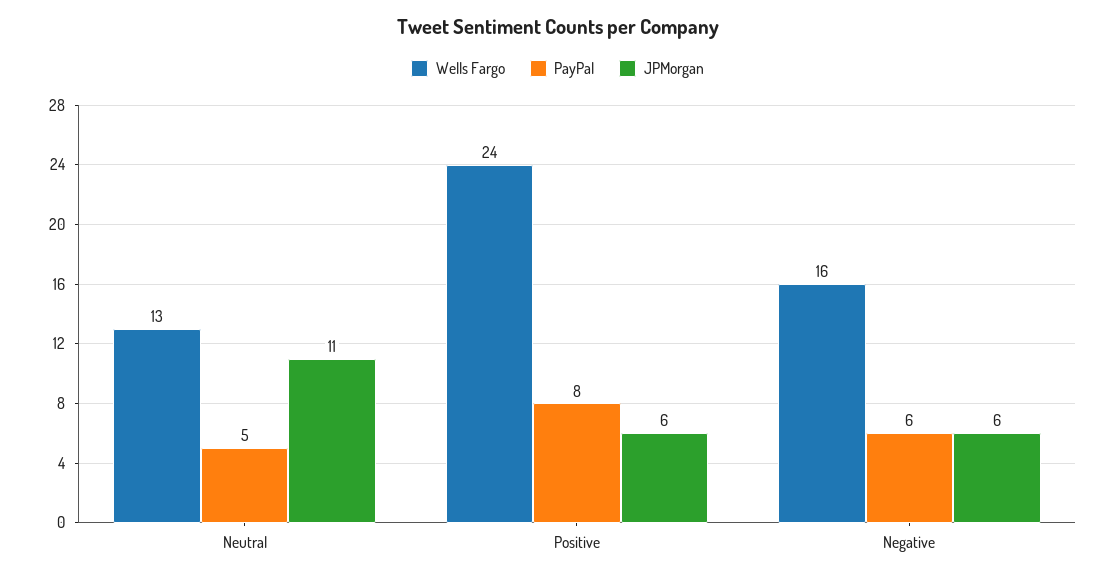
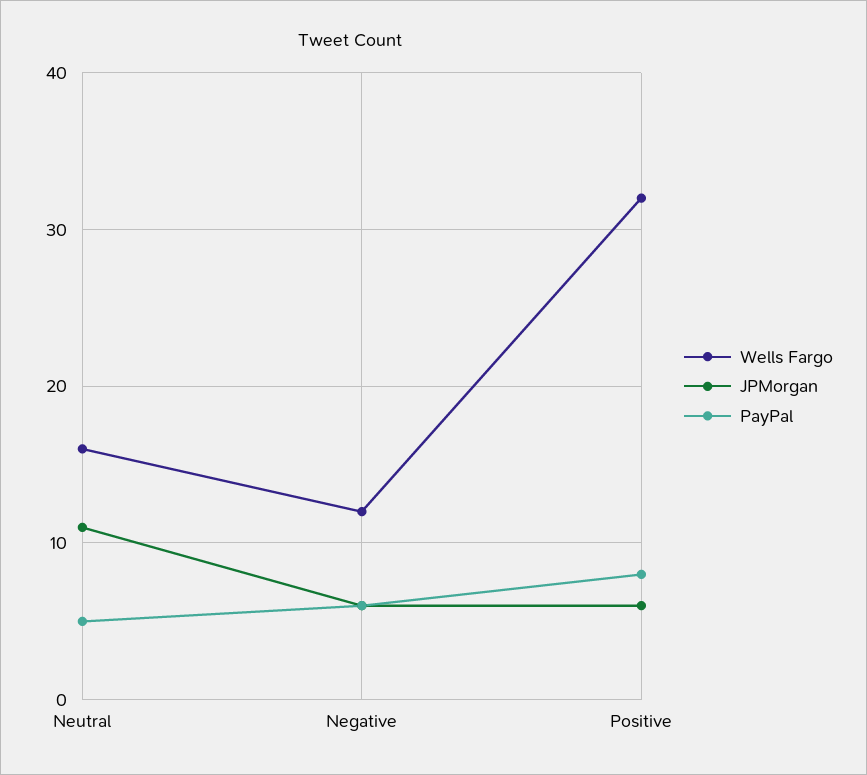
Wells Fargo, Neutral: 13 -> 16
Wells Fargo, Positive: 24 -> 32
Wells Fargo, Negative: 16 -> 12

